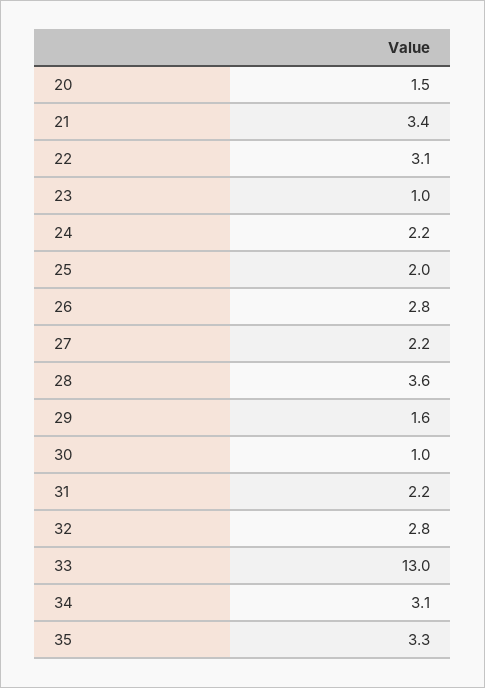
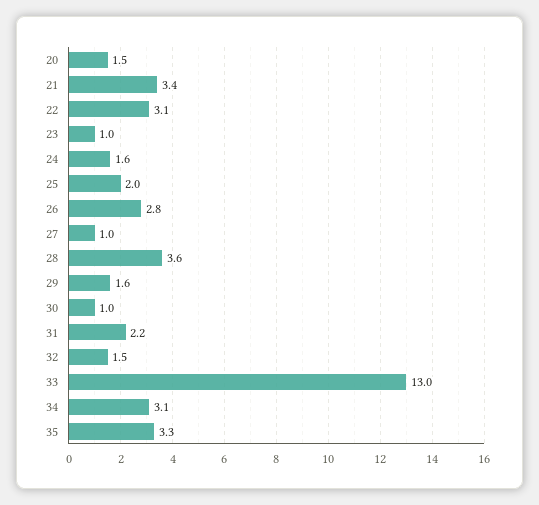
24: 2.2 -> 1.6
27: 2.2 -> 1
32: 2.8 -> 1.5

